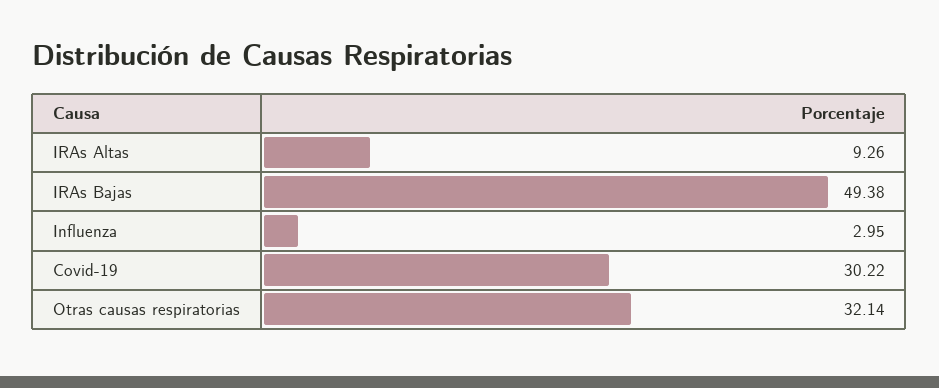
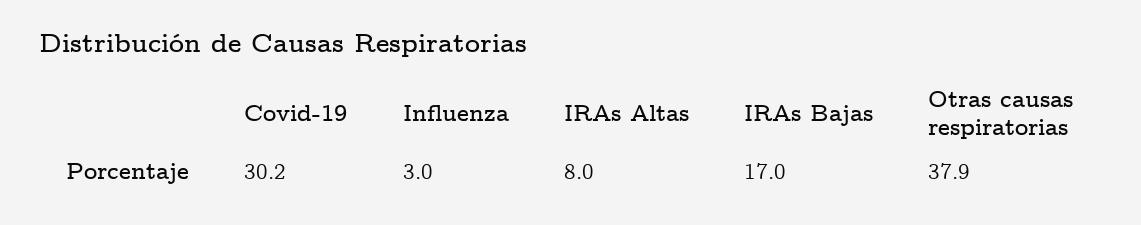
IRAs Altas: 9.26 -> 8
IRAs Bajas: 49.38 -> 17
Otras causas respiratorias: 32.14 -> 37.9

